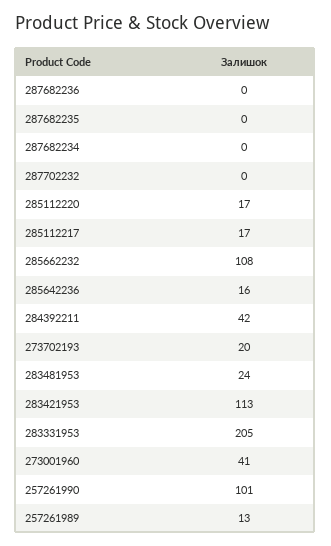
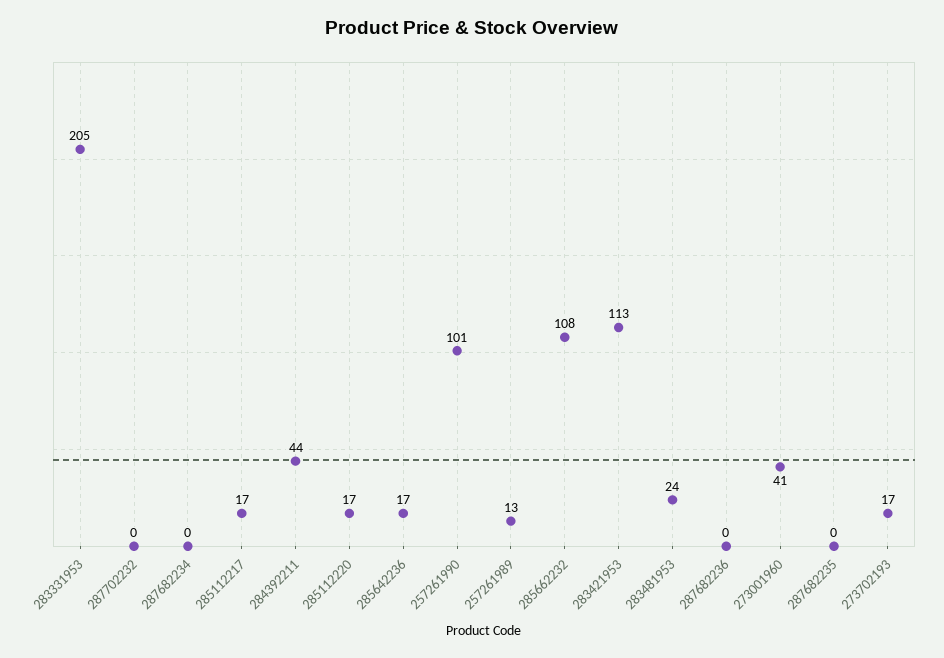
285642236: 16 -> 17
284392211: 42 -> 44
273702193: 20 -> 17

